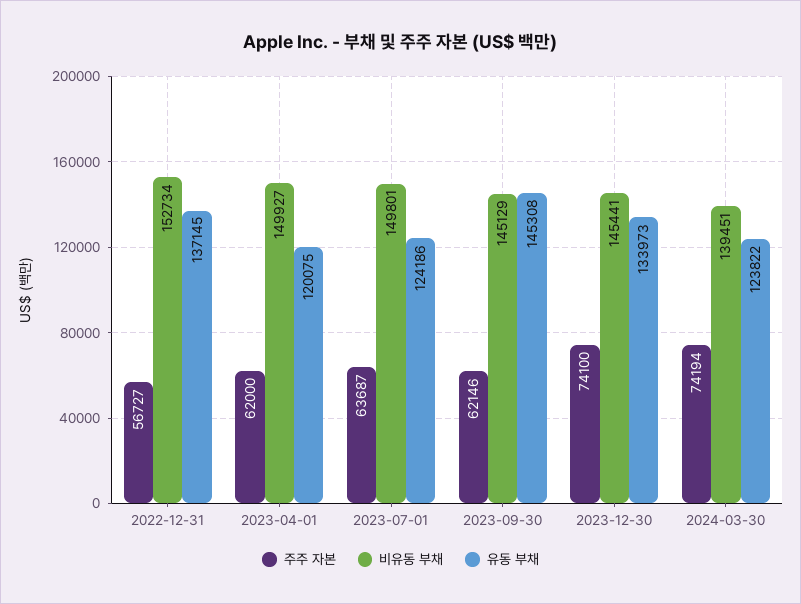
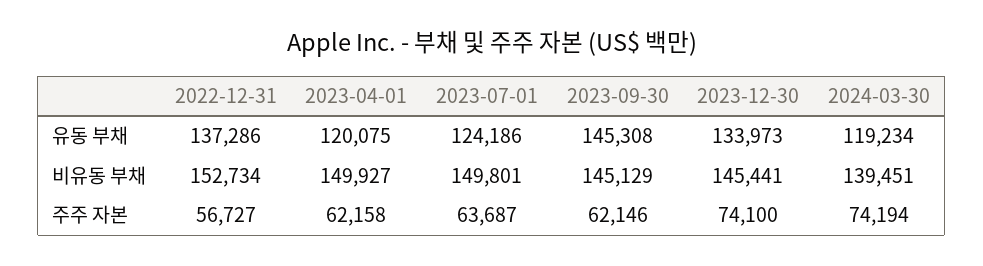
유동 부채, 2022-12-31: 137145 -> 137286
주주 자본, 2023-04-01: 62000 -> 62158
유동 부채, 2024-03-30: 123822 -> 119234

